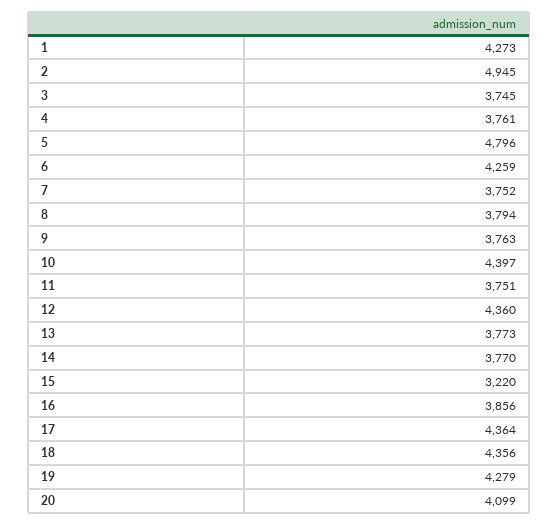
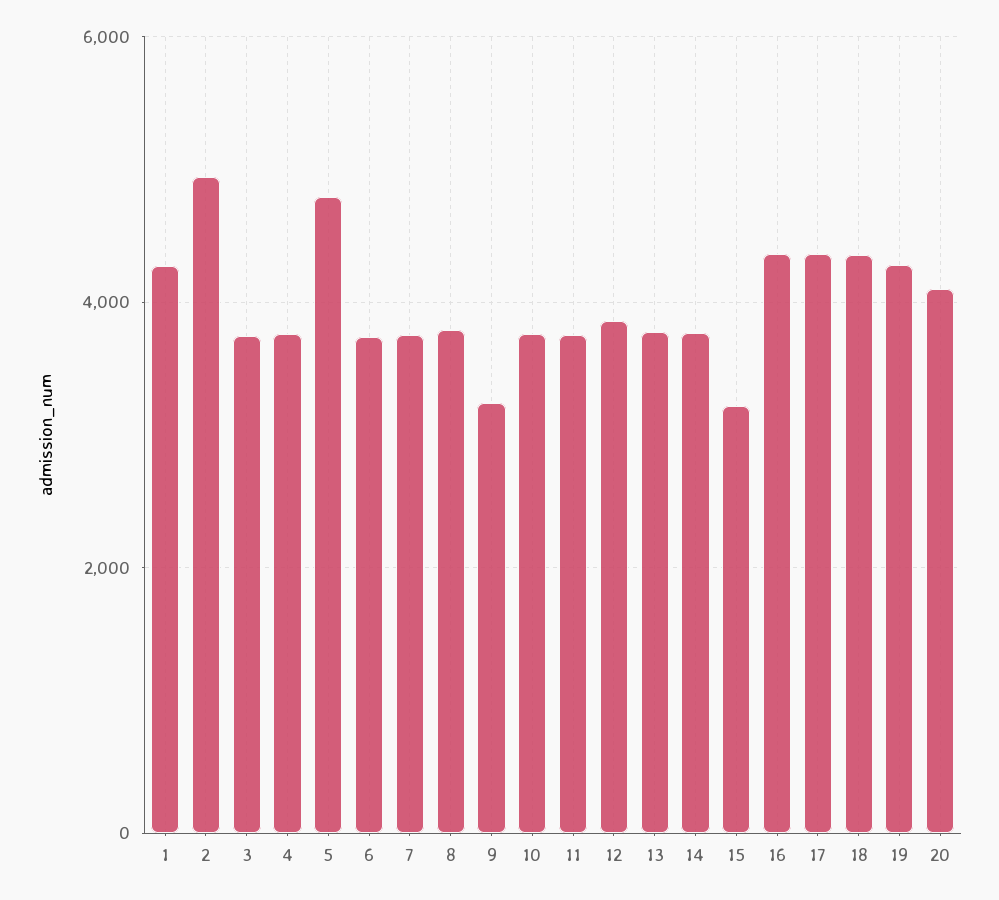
6: 4259 -> 3800
9: 3763 -> 3200
10: 4397 -> 3800
12: 4360 -> 3800
16: 3856 -> 4400

